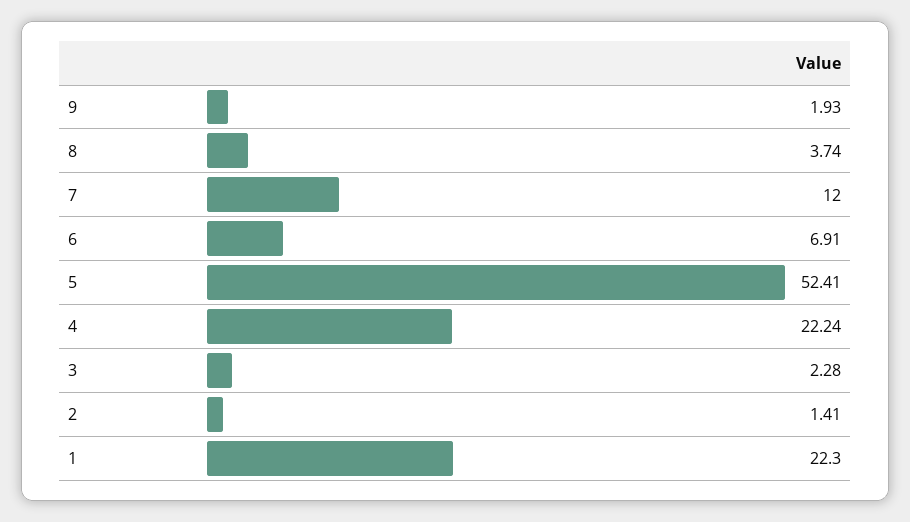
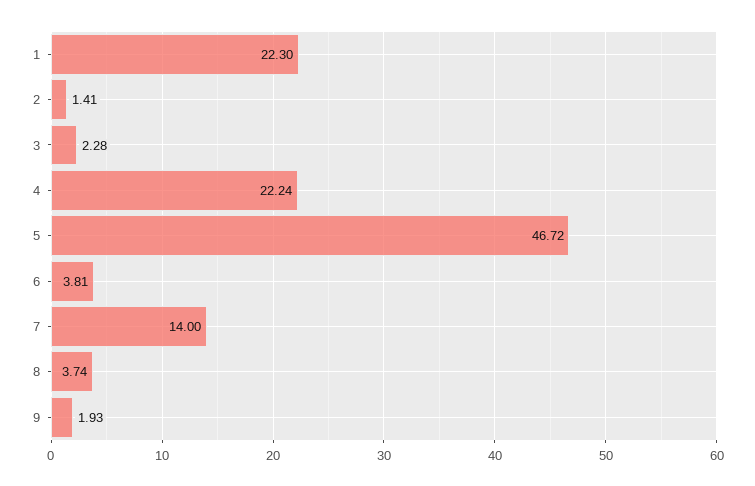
7: 12 -> 14
6: 6.91 -> 3.81
5: 52.41 -> 46.72

